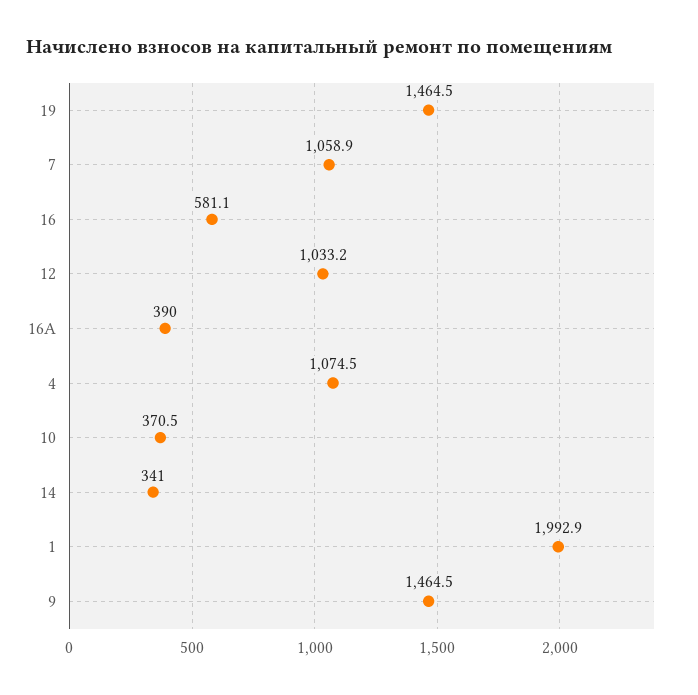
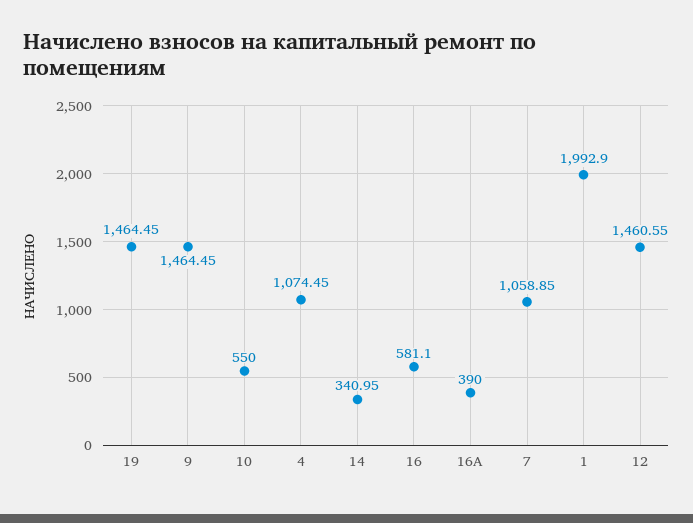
12: 1033.2 -> 1460.55
10: 370.5 -> 550

